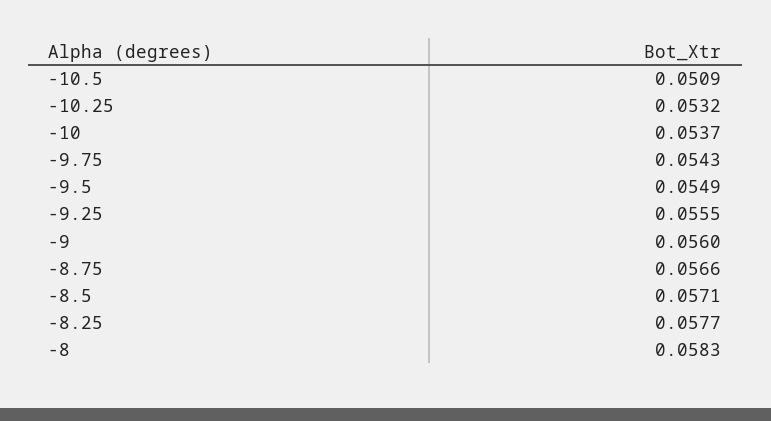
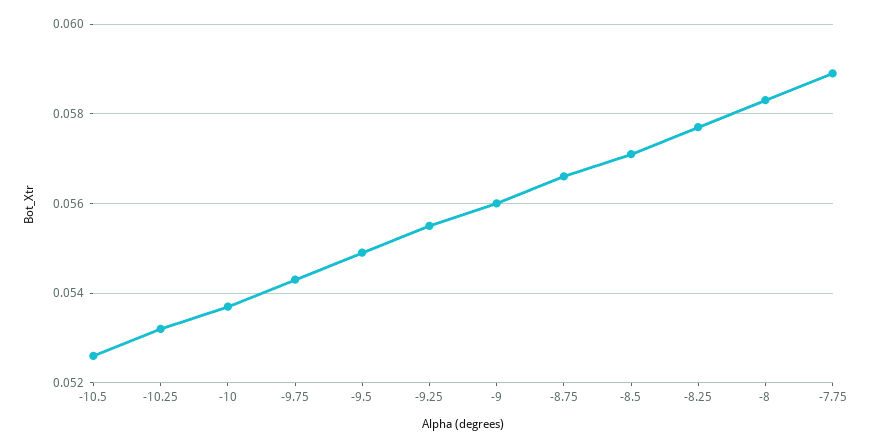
-10.5: 0.0509 -> 0.0525
-7.75: none -> 0.059

